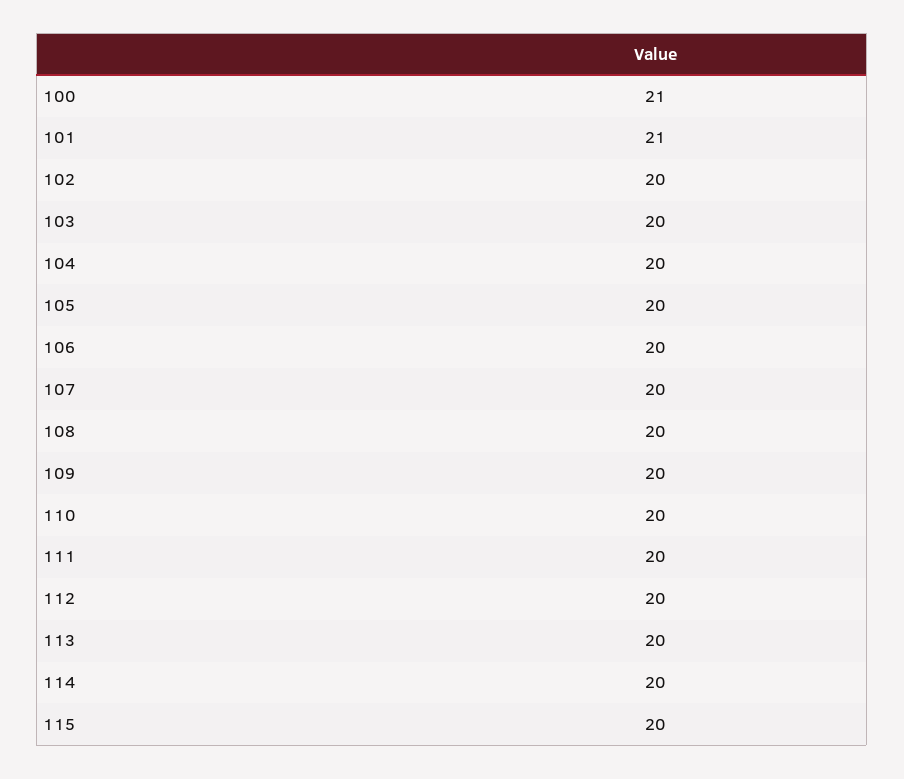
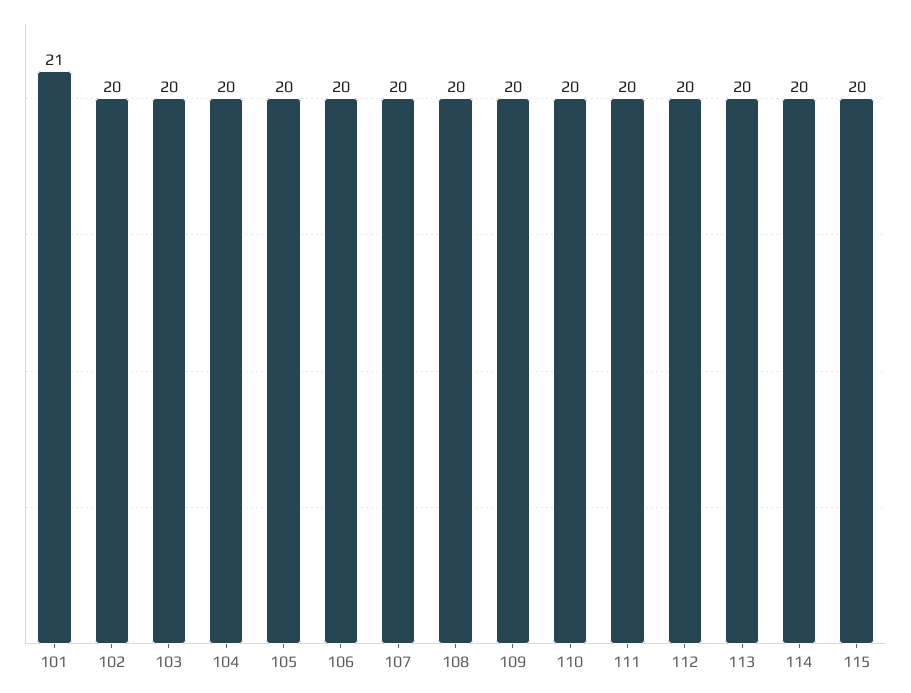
100: 21 -> none

